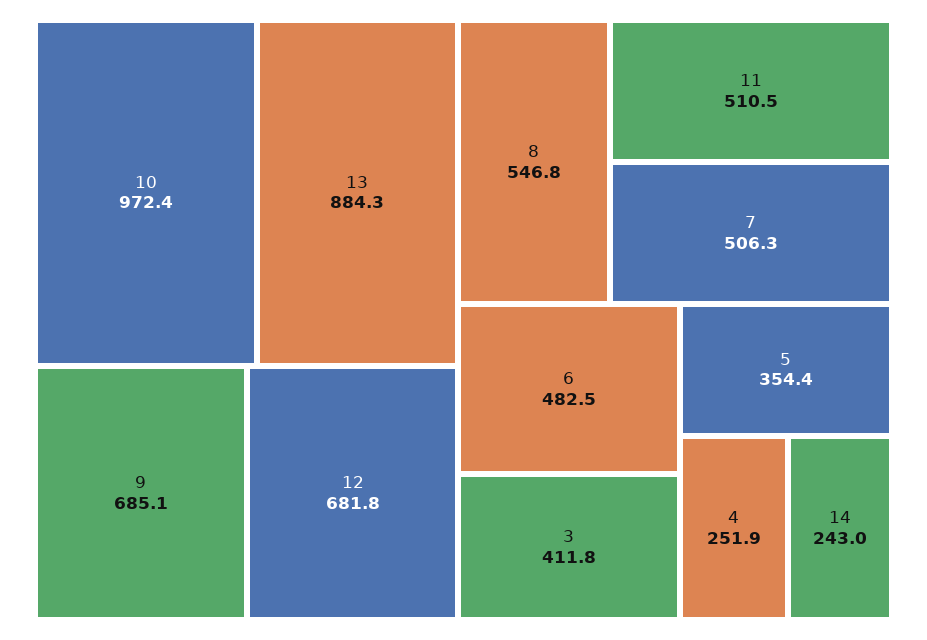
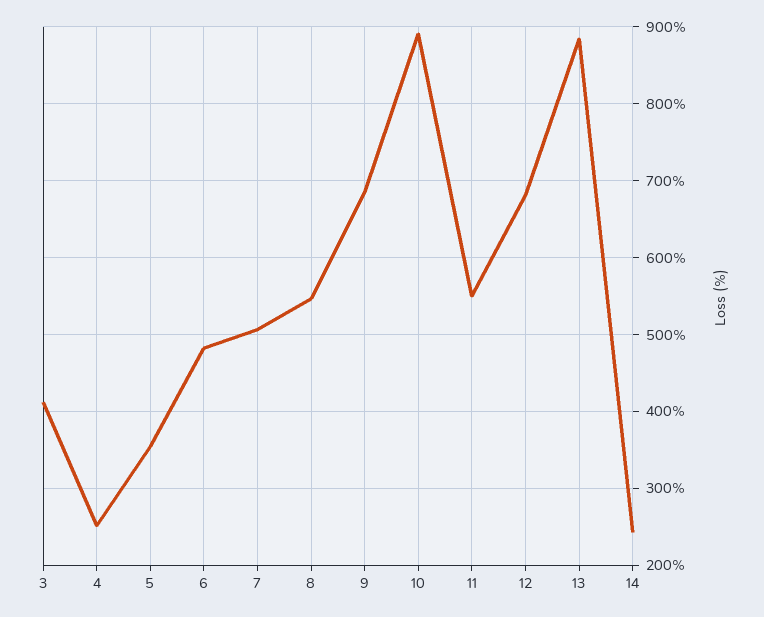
10: 972.4 -> 890
11: 510.5 -> 550

